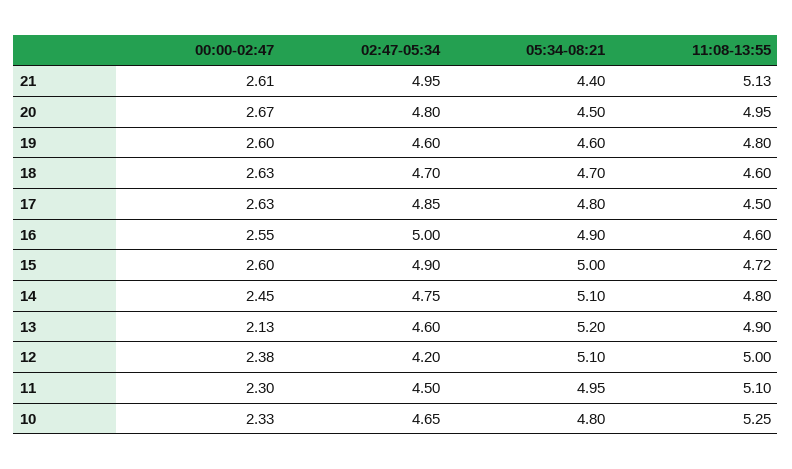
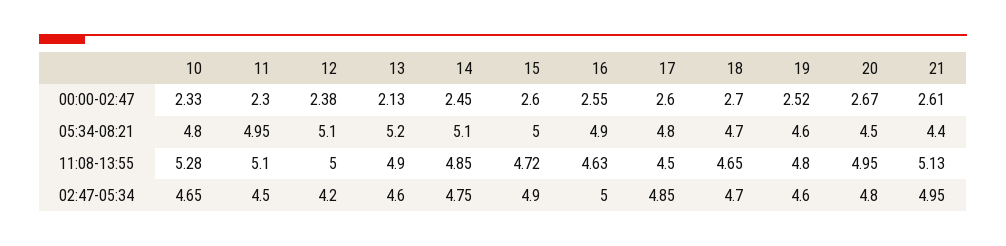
00:00-02:47, 19: 2.6 -> 2.52
00:00-02:47, 18: 2.63 -> 2.7
11:08-13:55, 18: 4.6 -> 4.65
00:00-02:47, 17: 2.63 -> 2.6
11:08-13:55, 16: 4.6 -> 4.63
11:08-13:55, 14: 4.8 -> 4.85
11:08-13:55, 10: 5.25 -> 5.28

